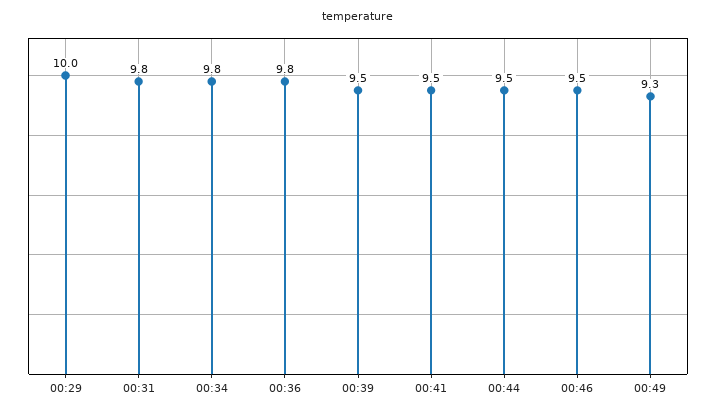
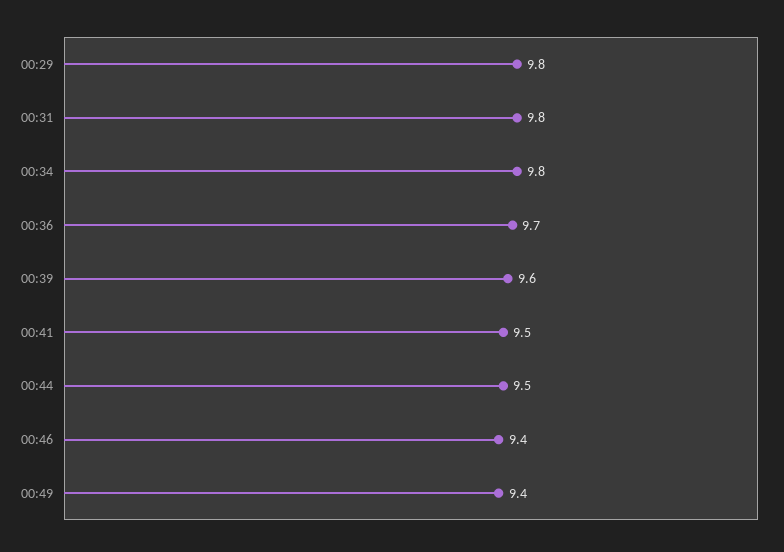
00:29: 10 -> 9.8
00:36: 9.8 -> 9.7
00:39: 9.5 -> 9.6
00:46: 9.5 -> 9.4
00:49: 9.3 -> 9.4

